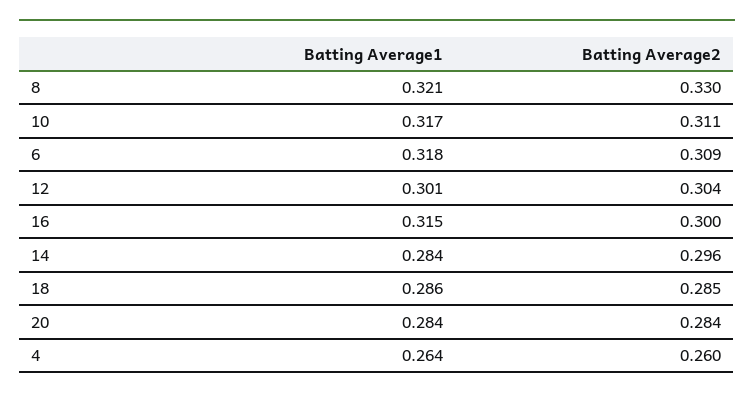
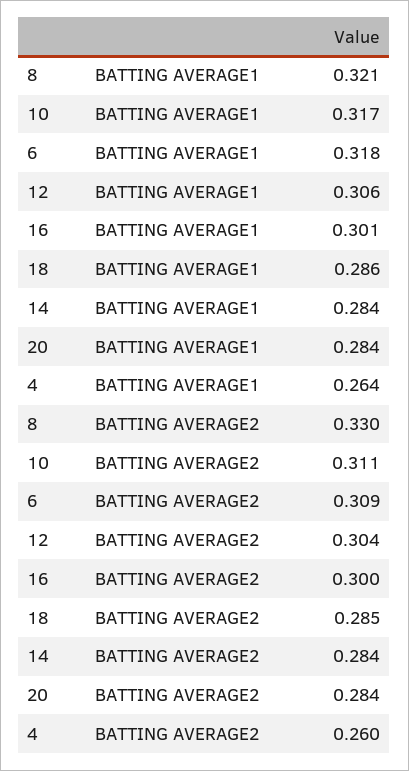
Batting Average1, 12: 0.301 -> 0.306
Batting Average1, 16: 0.315 -> 0.301
Batting Average2, 14: 0.296 -> 0.284

